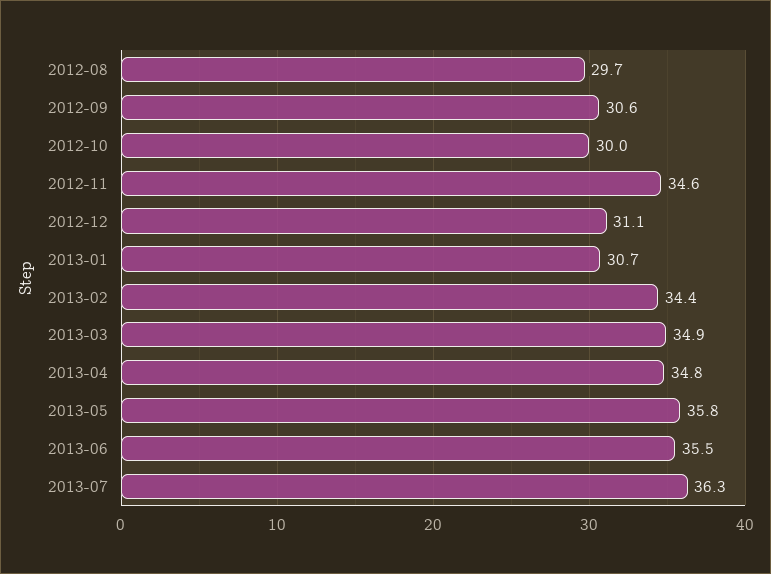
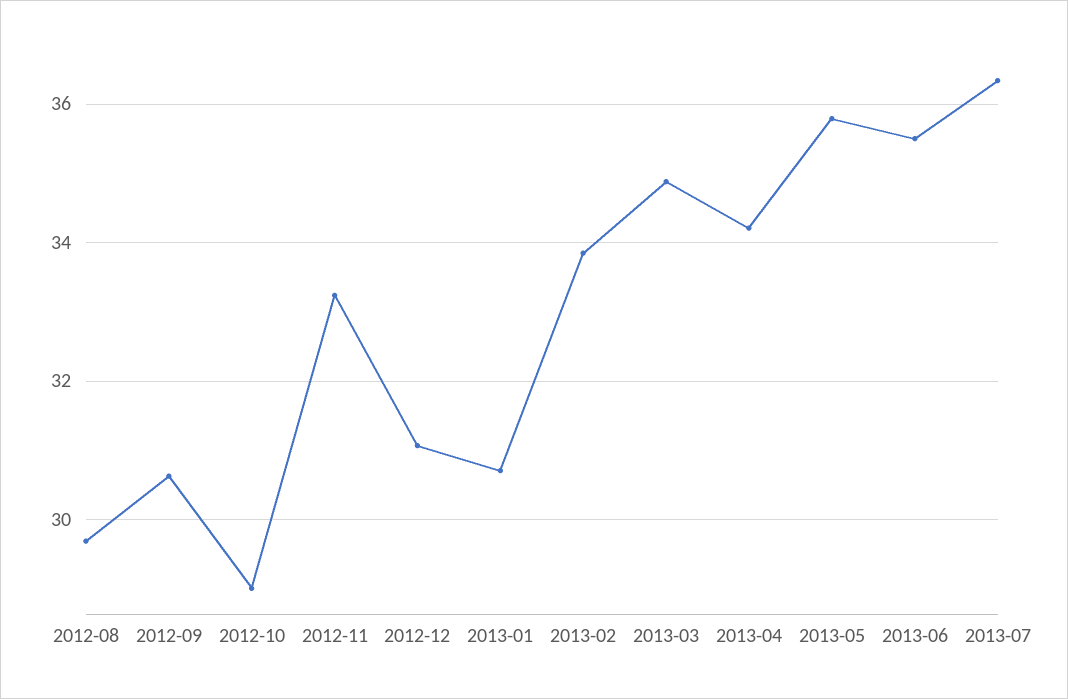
2012-10: 30 -> 29
2012-11: 34.6 -> 33.2
2013-02: 34.4 -> 33.8
2013-04: 34.8 -> 34.2

